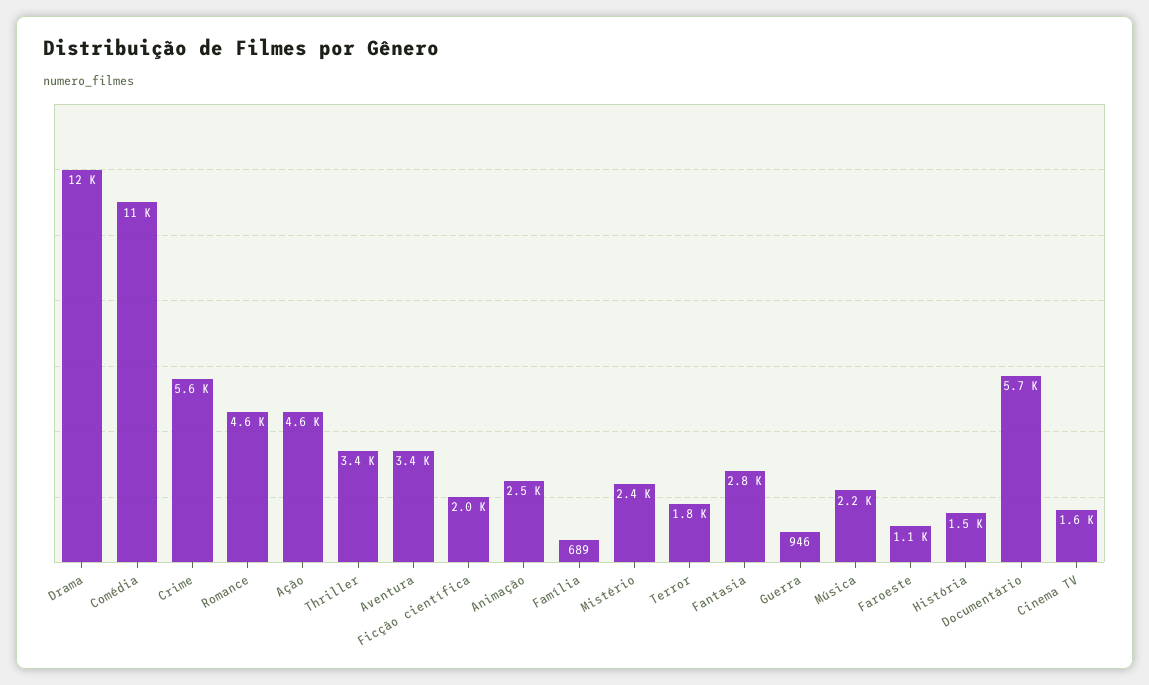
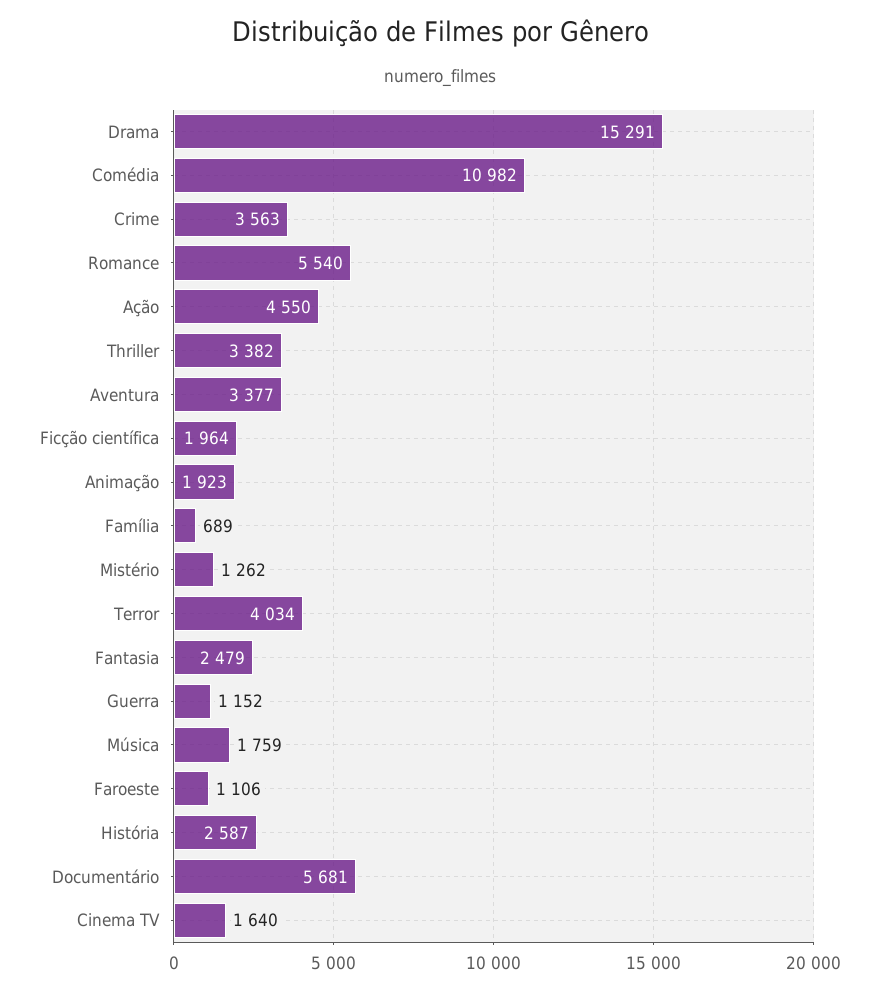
Drama: 12000 -> 15291
Crime: 5600 -> 3563
Romance: 4600 -> 5540
Animação: 2500 -> 1923
Mistério: 2400 -> 1262
Terror: 1800 -> 4034
Fantasia: 2800 -> 2479
Guerra: 946 -> 1152
Música: 2200 -> 1759
História: 1500 -> 2587

